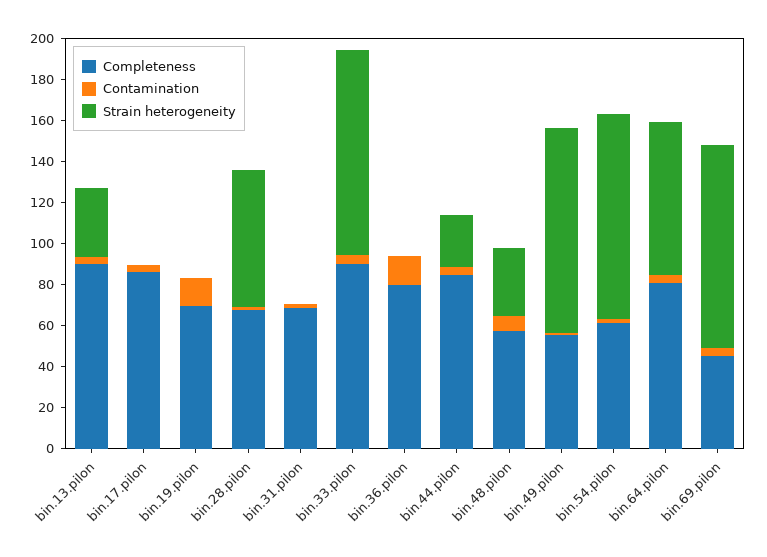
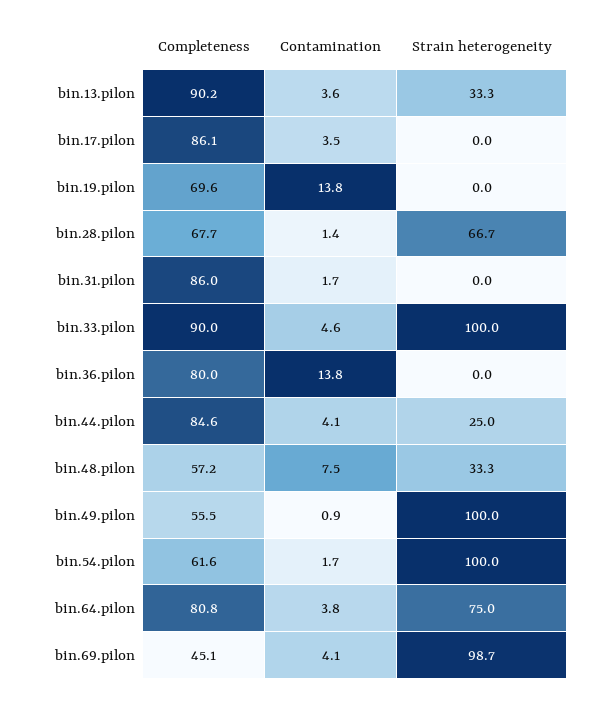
Completeness, bin.31.pilon: 70 -> 86

